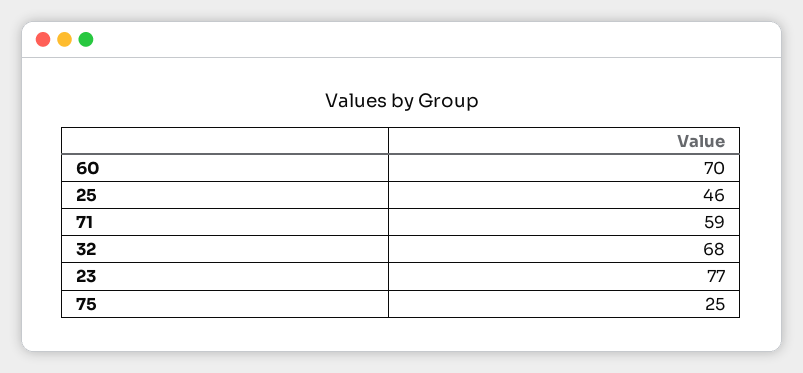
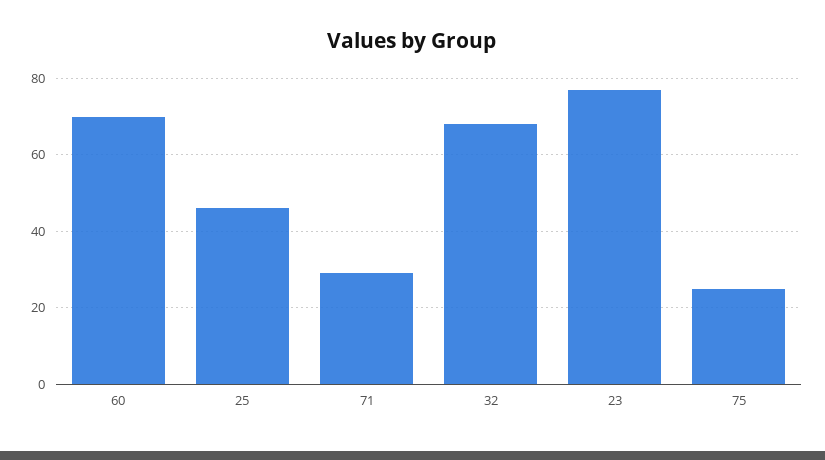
71: 59 -> 30

